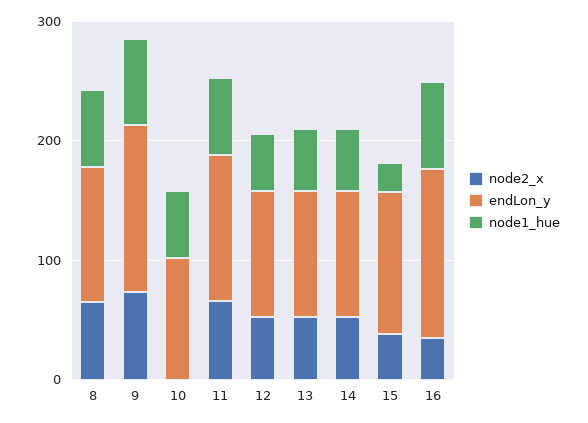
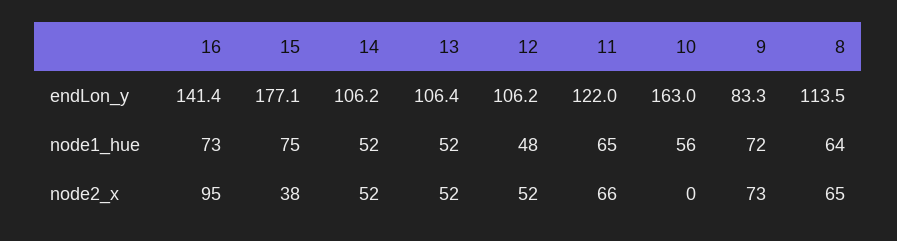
endLon_y, 9: 140 -> 83.3
endLon_y, 10: 100 -> 163
endLon_y, 15: 120 -> 177.1
node1_hue, 15: 20 -> 75
node2_x, 16: 40 -> 95

